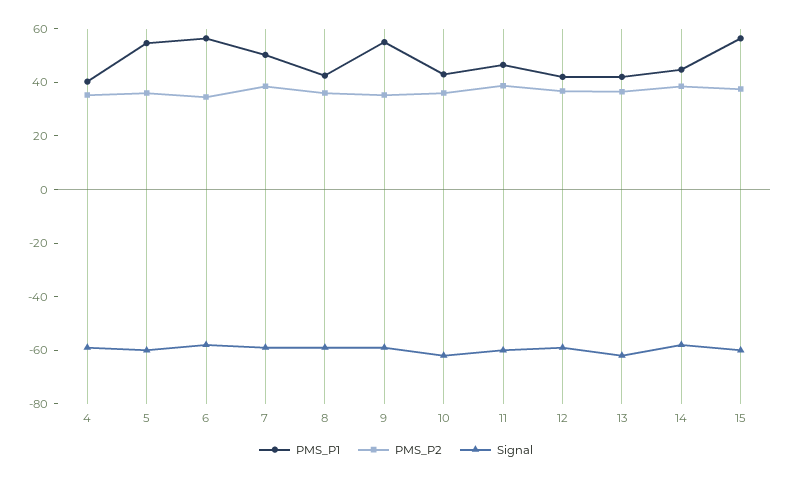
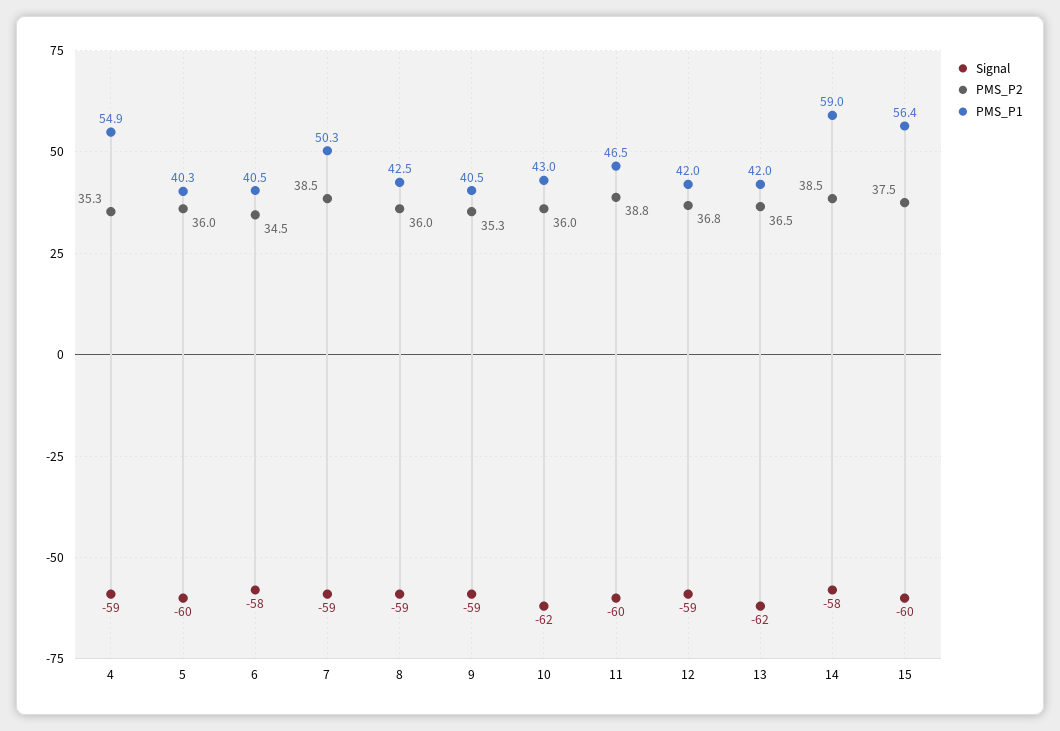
PMS_P1, 4: 40 -> 54.9
PMS_P1, 5: 55 -> 40.3
PMS_P1, 6: 55 -> 40.5
PMS_P1, 9: 55 -> 40.5
PMS_P1, 14: 45 -> 59

